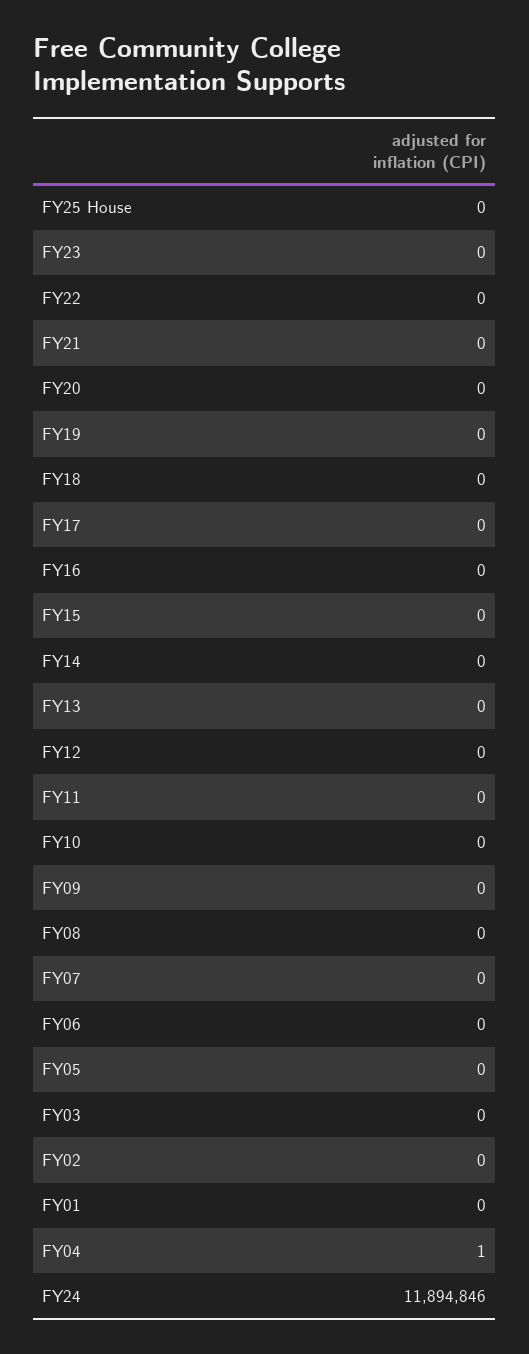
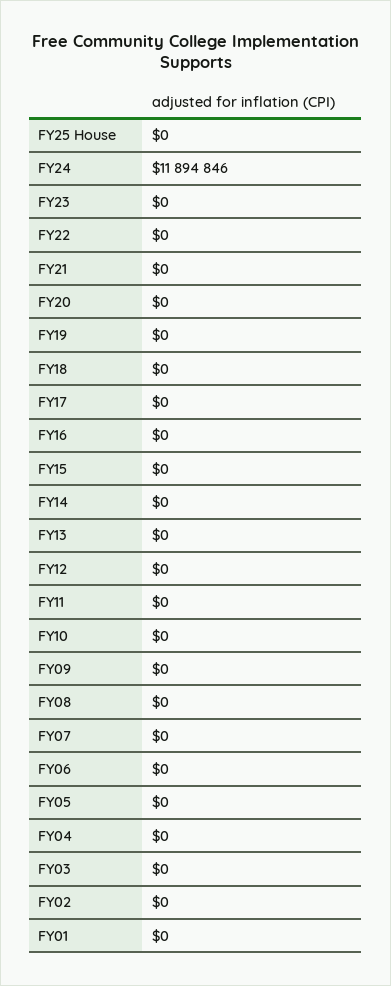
FY04: 1 -> 0

